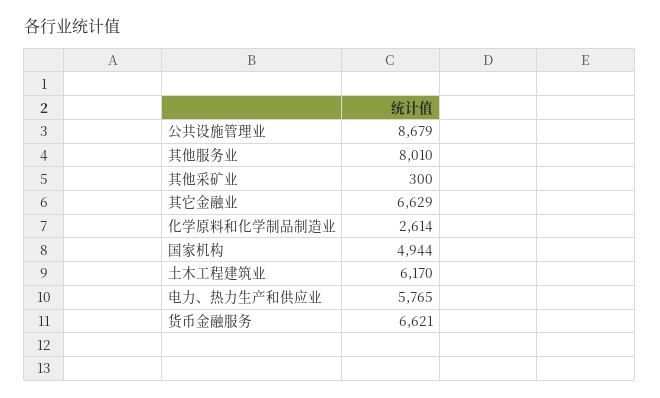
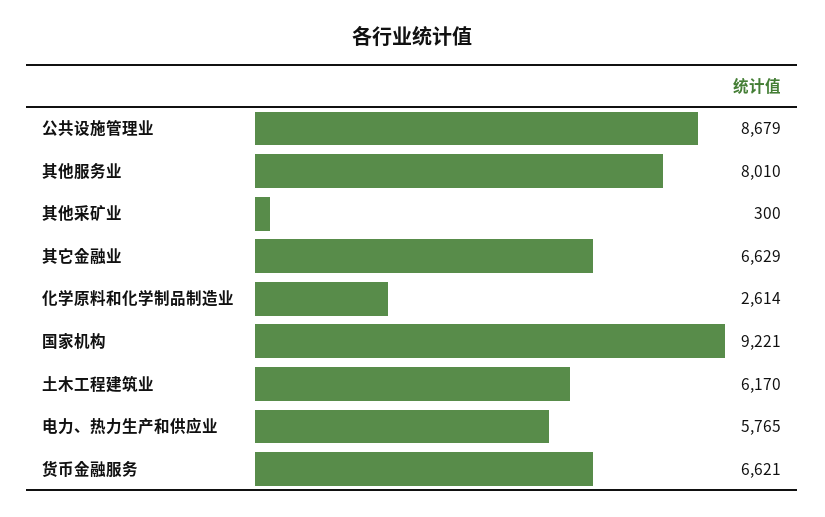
国家机构: 4944 -> 9221

